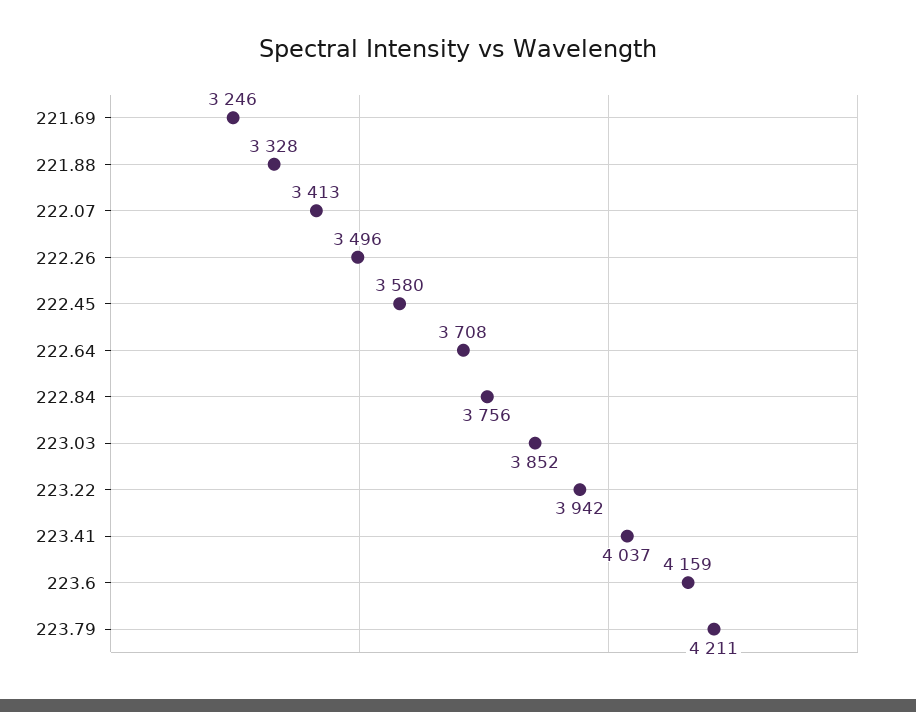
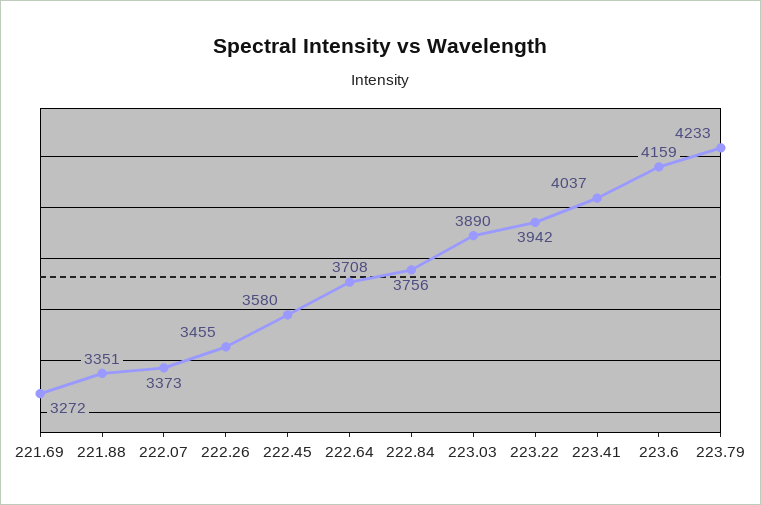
221.69: 3246 -> 3272
221.88: 3328 -> 3351
222.07: 3413 -> 3373
222.26: 3496 -> 3455
223.03: 3852 -> 3890
223.79: 4211 -> 4233

